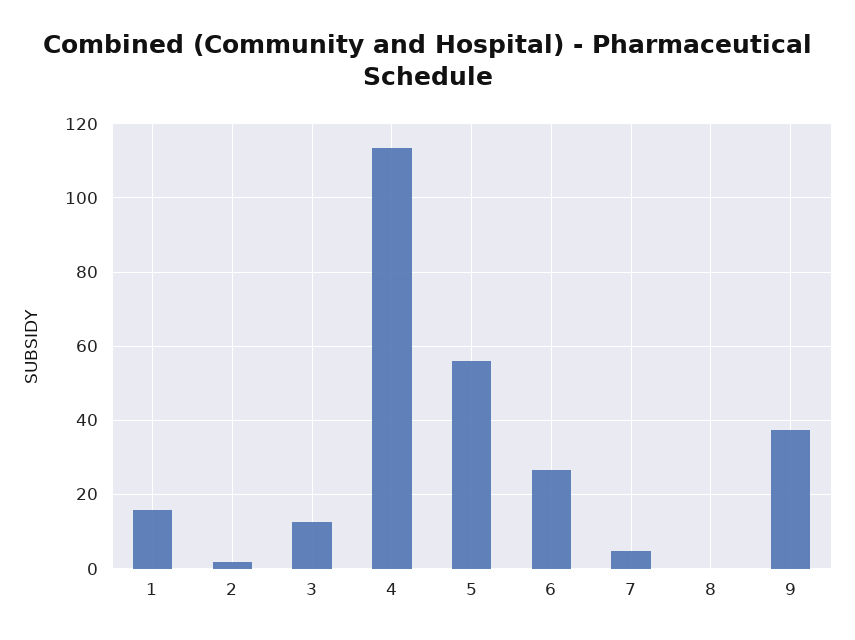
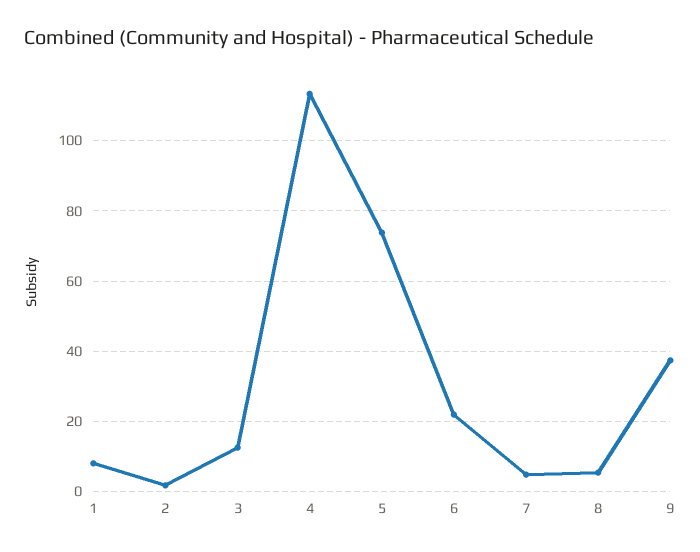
1: 16 -> 8
5: 56 -> 74
6: 26 -> 22
8: 0 -> 6

